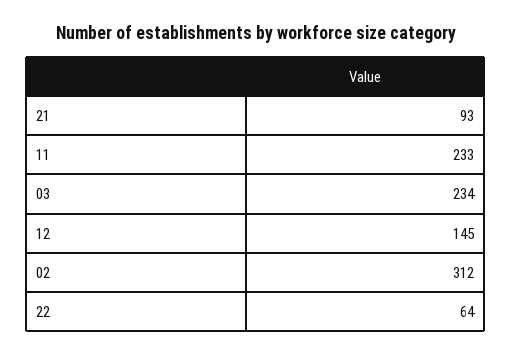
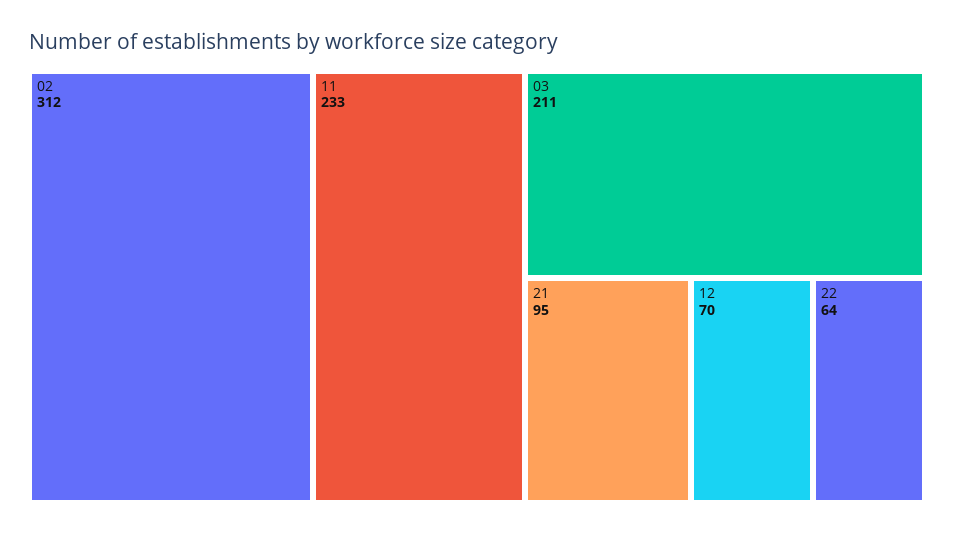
21: 93 -> 95
03: 234 -> 211
12: 145 -> 70

